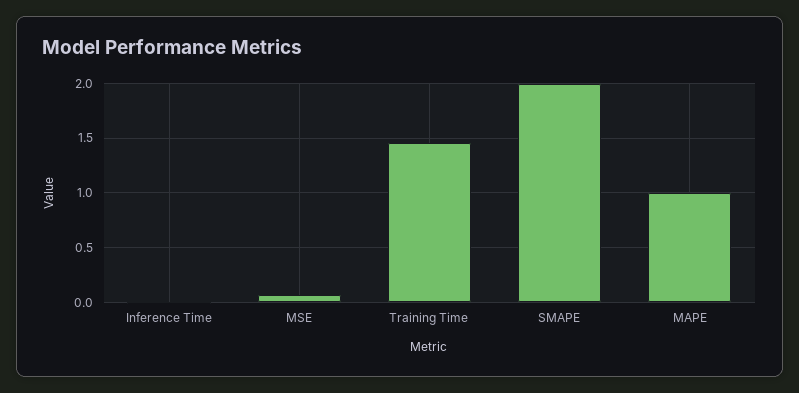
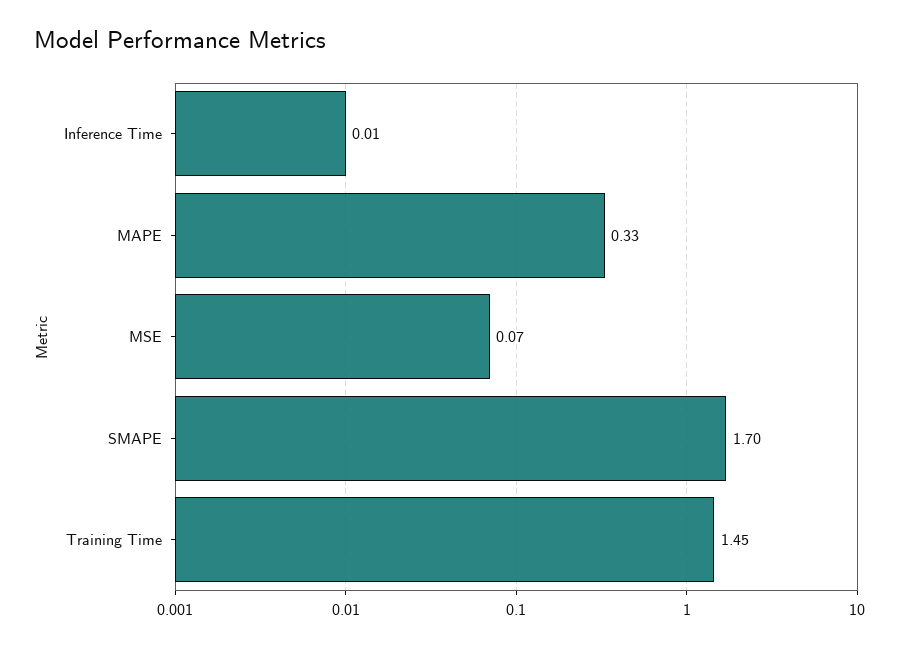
SMAPE: 2 -> 1.7
MAPE: 1 -> 0.33

